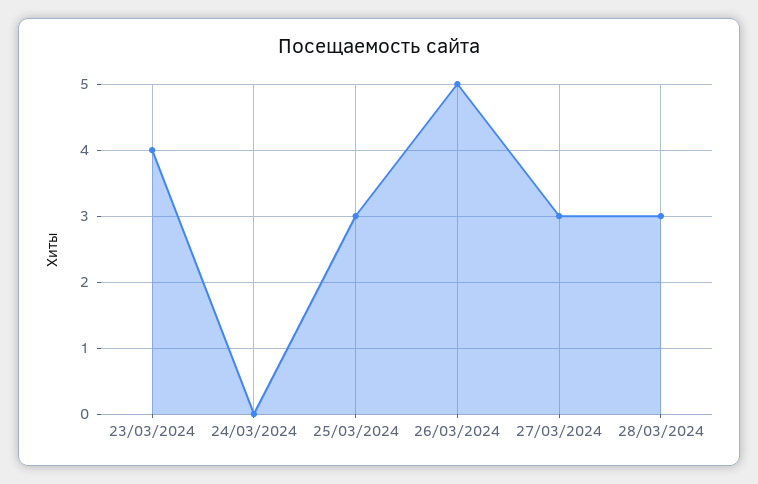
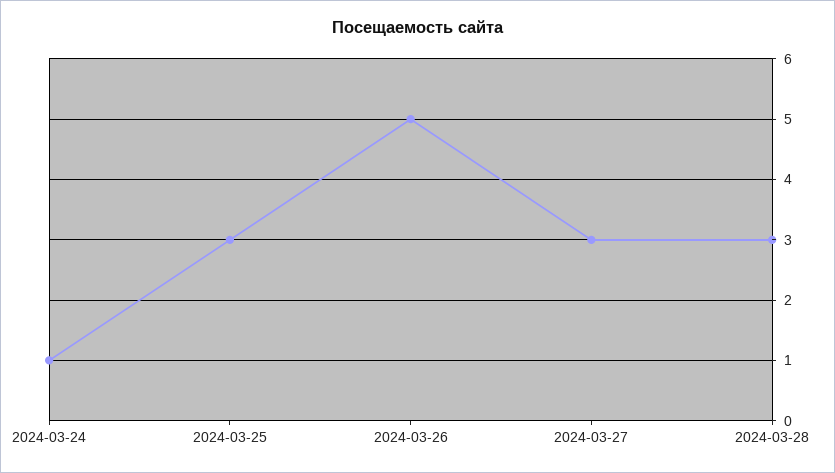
23/03/2024: 4 -> none
24/03/2024: 0 -> 1

